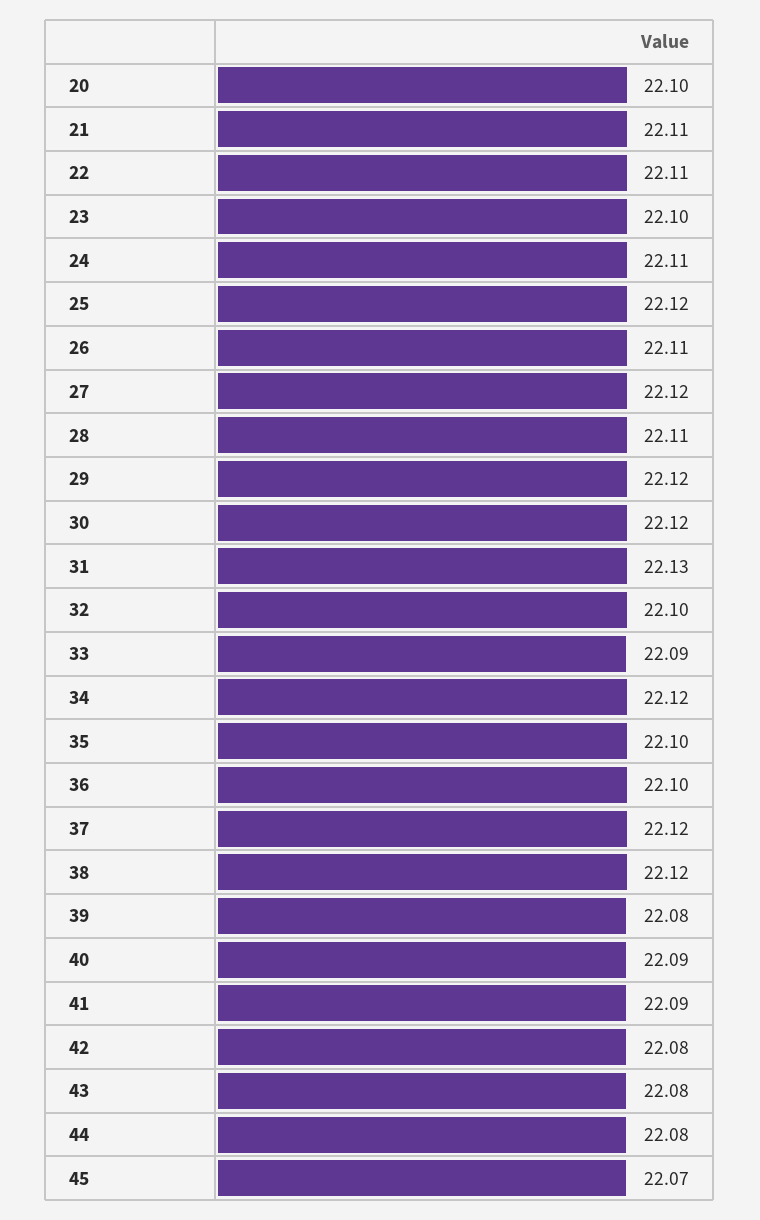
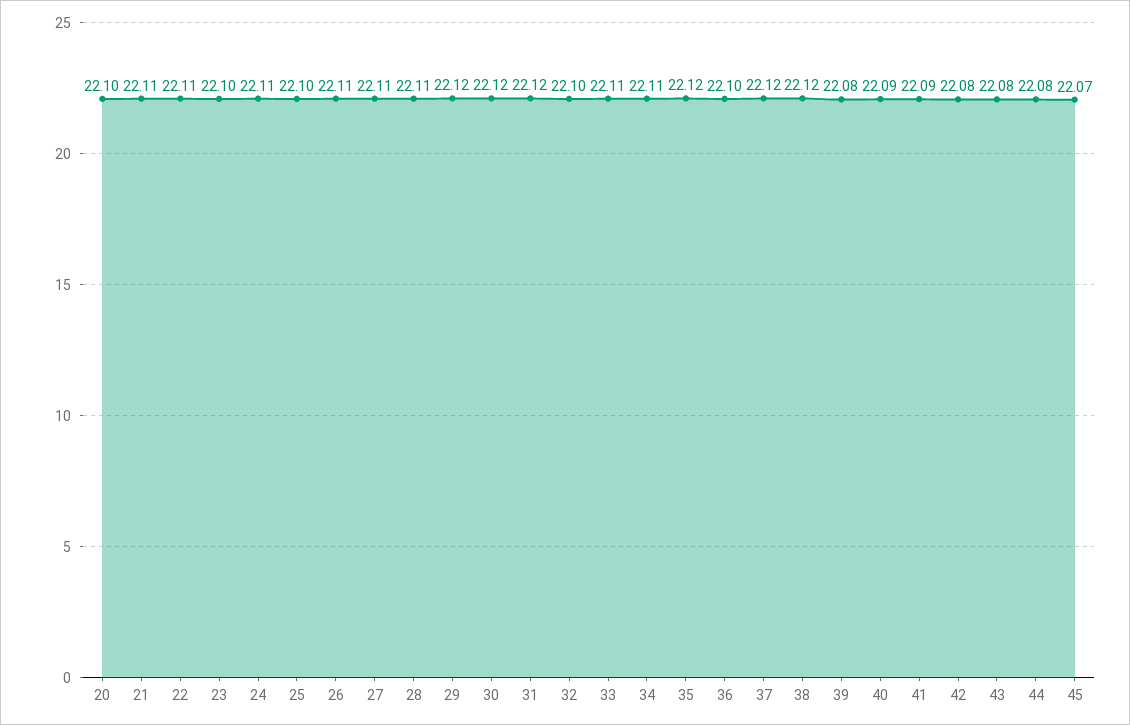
25: 22.12 -> 22.1
27: 22.12 -> 22.11
31: 22.13 -> 22.12
33: 22.09 -> 22.11
34: 22.12 -> 22.11
35: 22.1 -> 22.12

